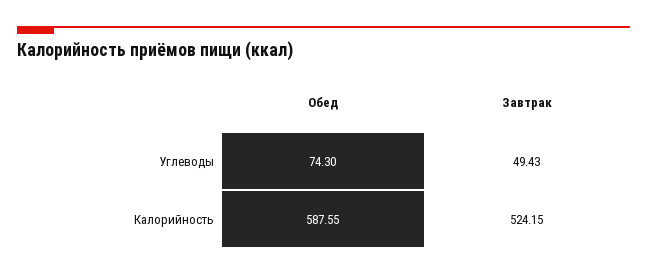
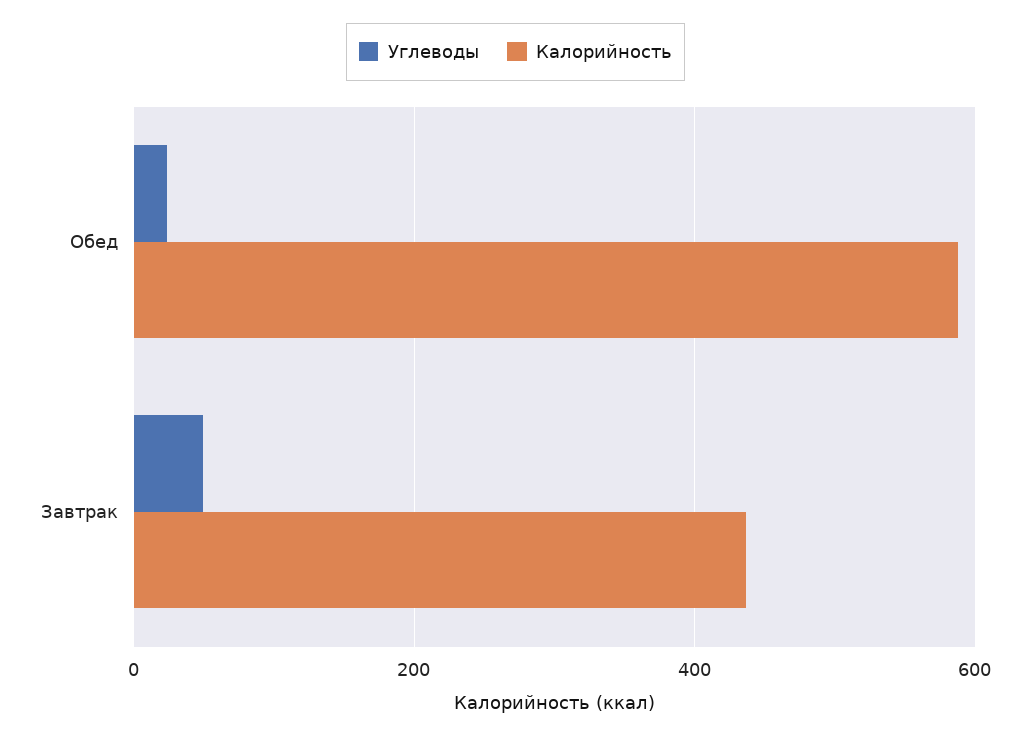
Углеводы, Обед: 74.3 -> 20
Калорийность, Завтрак: 524.15 -> 440

